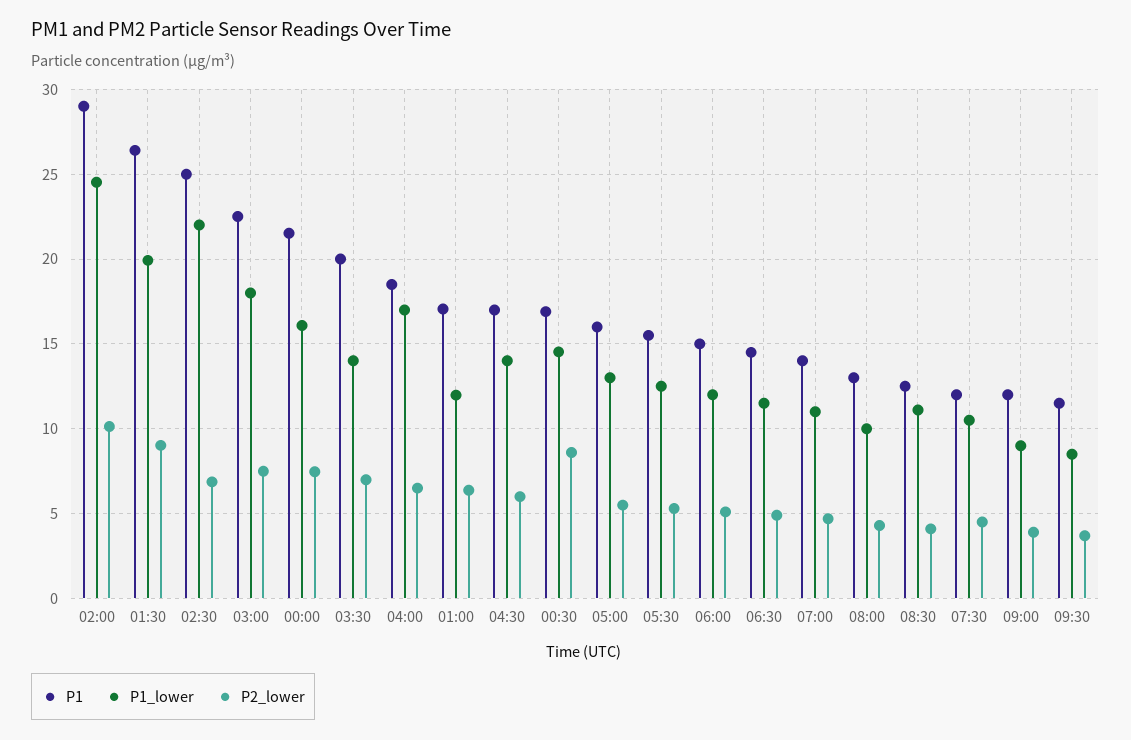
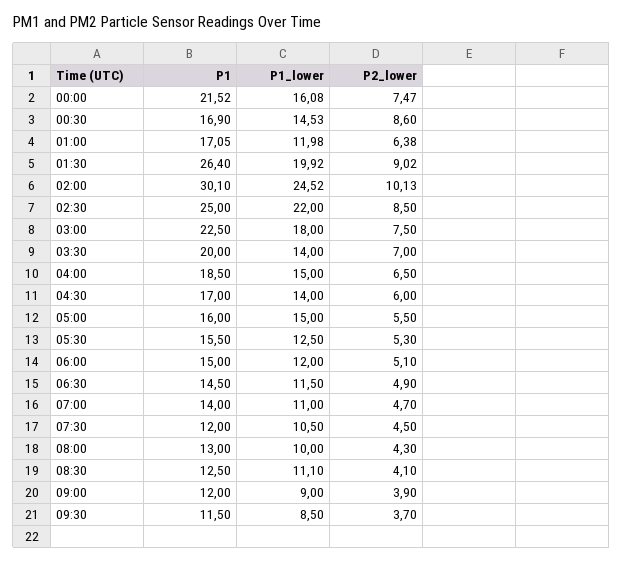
P1, 02:00: 29 -> 30.1
P2_lower, 02:30: 7 -> 8.5
P1_lower, 04:00: 17 -> 15
P1_lower, 05:00: 13 -> 15

